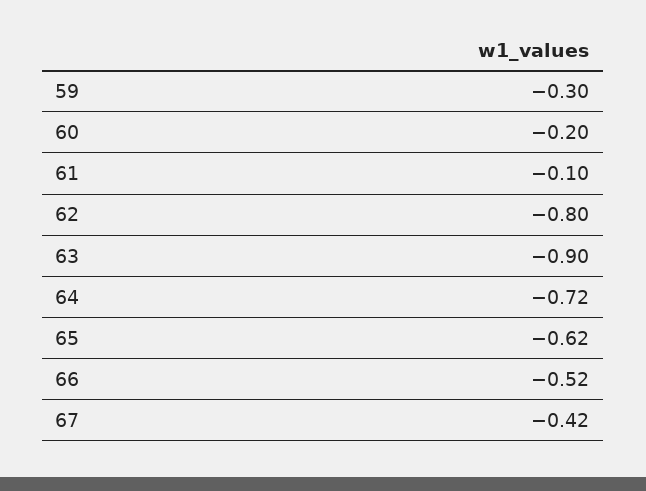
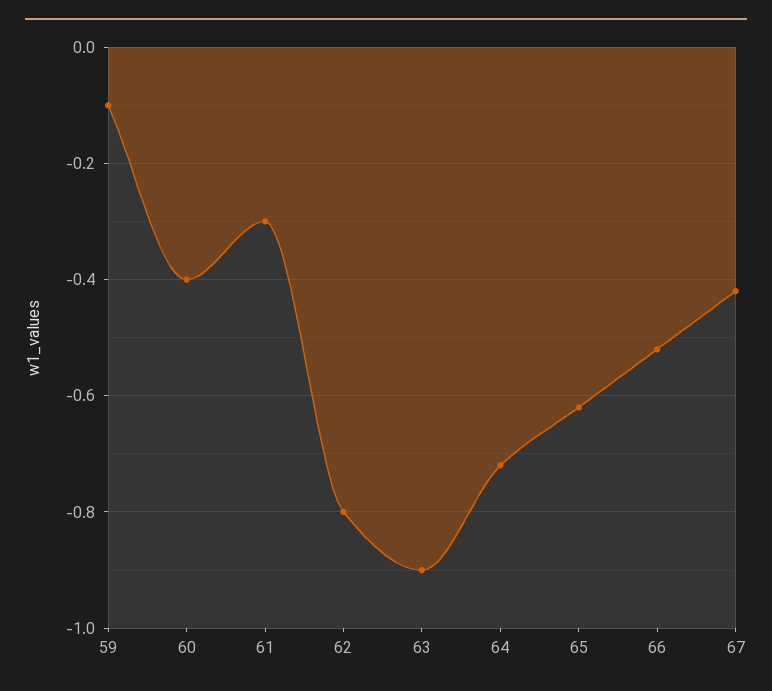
59: -0.3 -> -0.1
60: -0.2 -> -0.4
61: -0.1 -> -0.3

